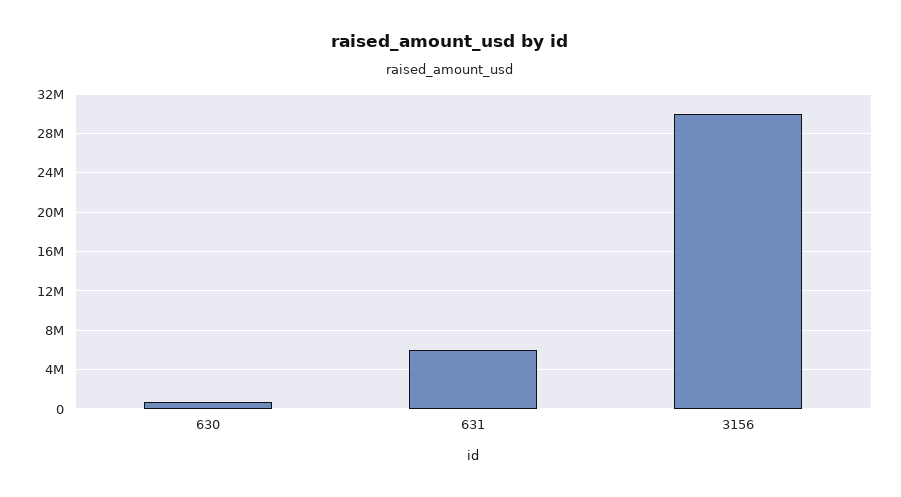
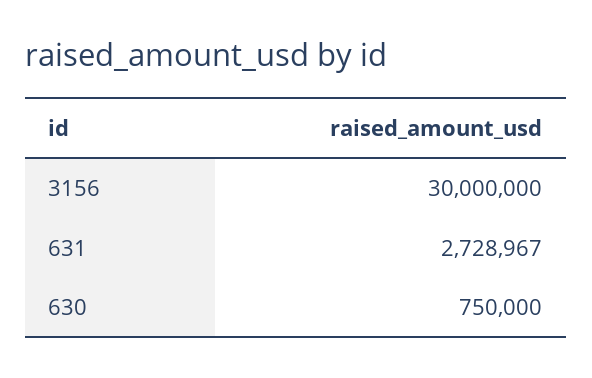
631: 6000000 -> 2728967

